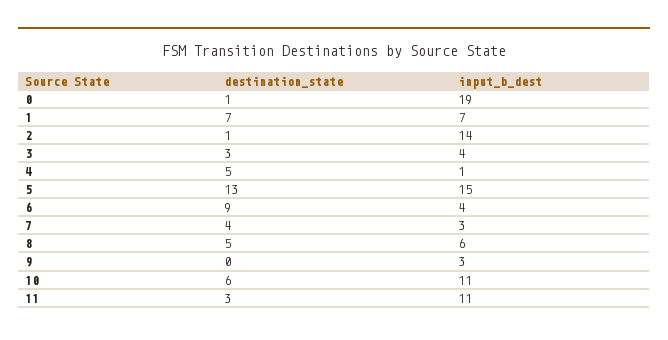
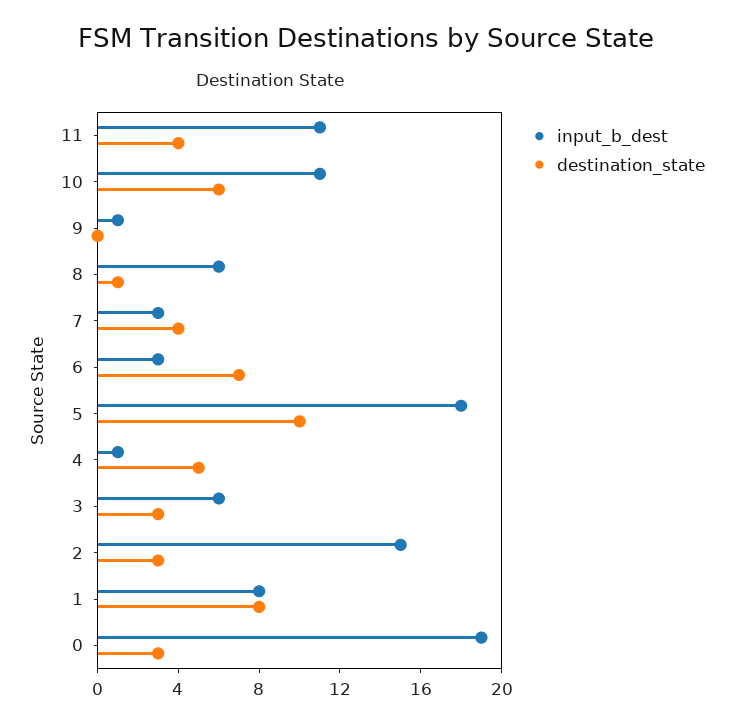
destination_state, 0: 1 -> 3
destination_state, 1: 7 -> 8
input_b_dest, 1: 7 -> 8
destination_state, 2: 1 -> 3
input_b_dest, 2: 14 -> 15
input_b_dest, 3: 4 -> 6
destination_state, 5: 13 -> 10
input_b_dest, 5: 15 -> 18
destination_state, 6: 9 -> 7
input_b_dest, 6: 4 -> 3
destination_state, 8: 5 -> 1
input_b_dest, 9: 3 -> 1
destination_state, 11: 3 -> 4

